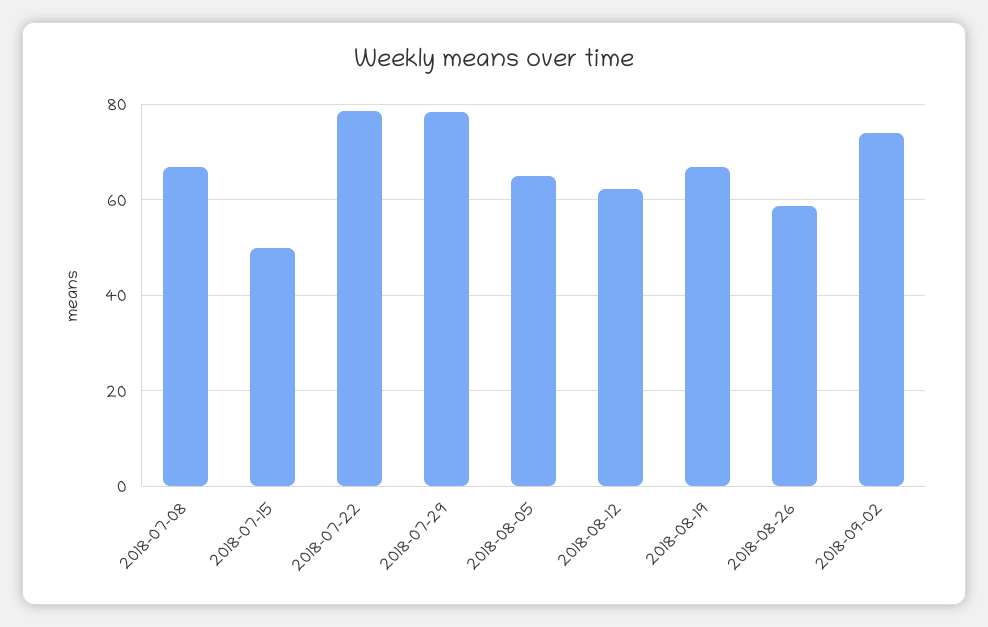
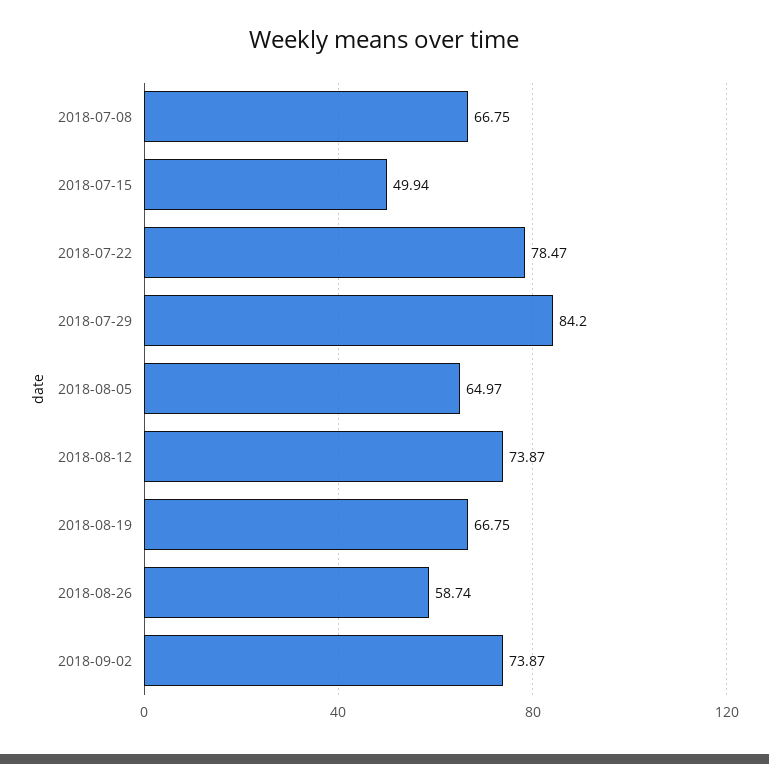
2018-07-29: 78 -> 84.2
2018-08-12: 62 -> 73.87

